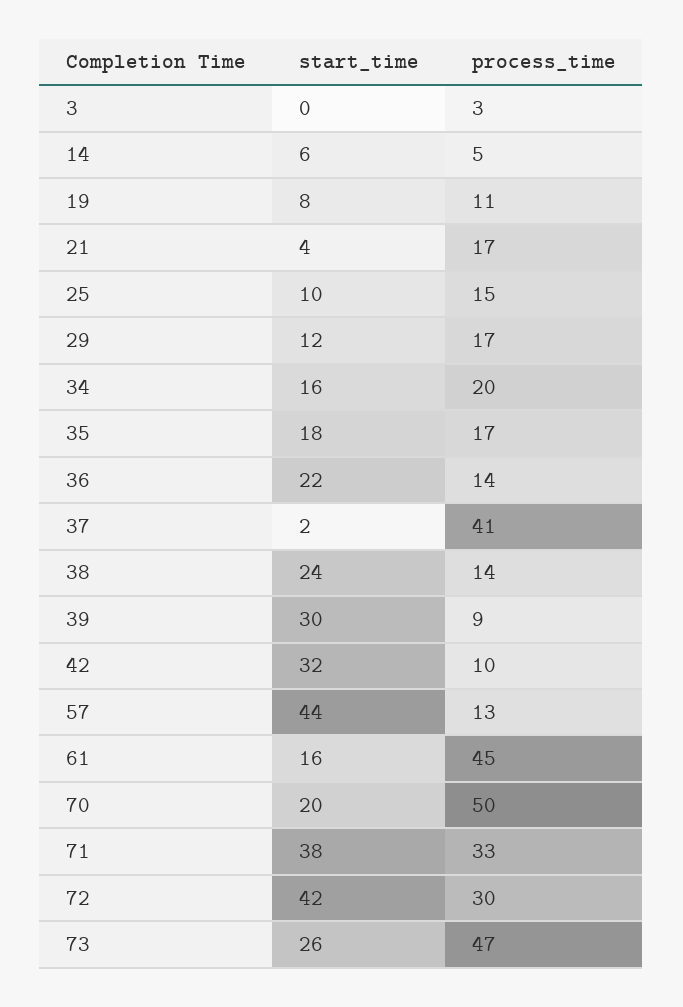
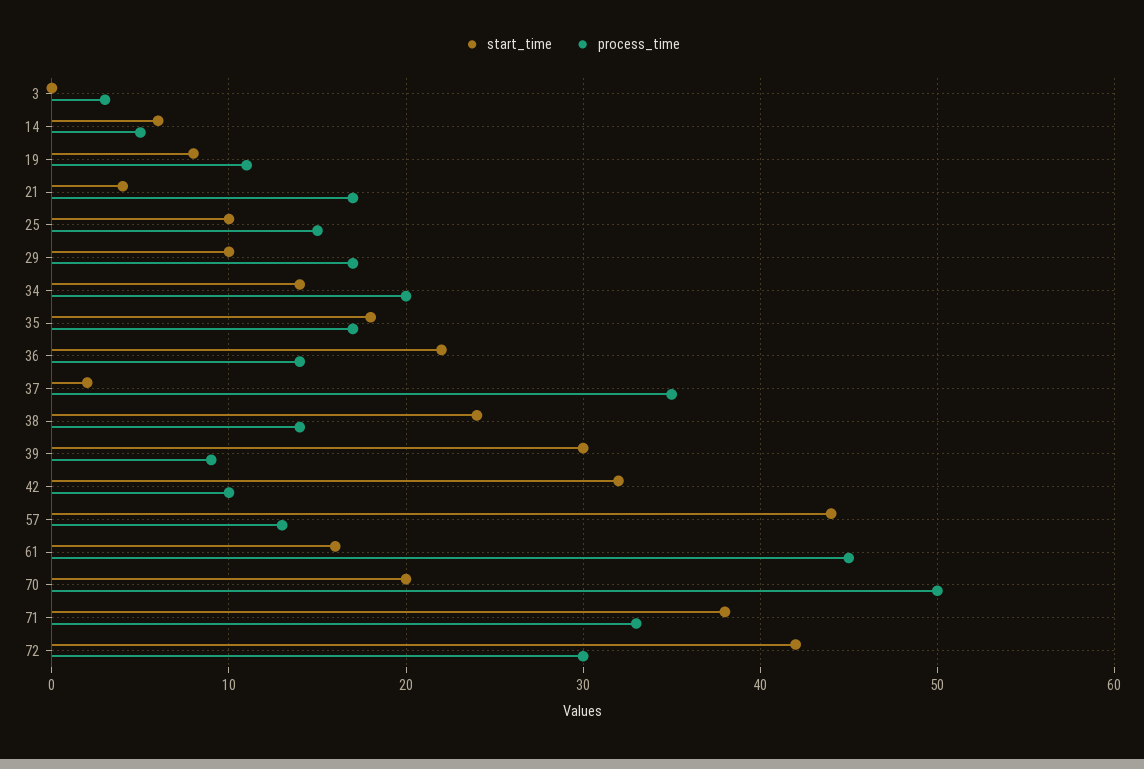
start_time, 29: 12 -> 10
start_time, 34: 16 -> 14
process_time, 37: 41 -> 35
start_time, 73: 26 -> none
process_time, 73: 47 -> none

